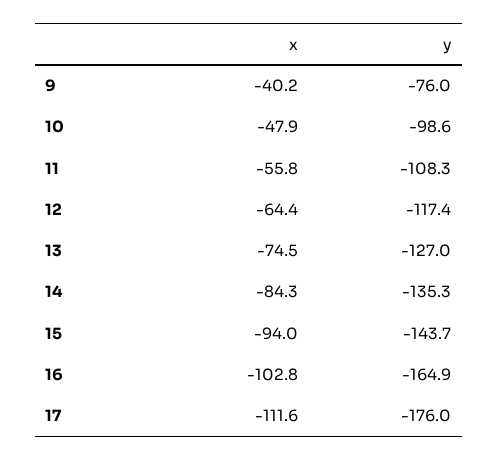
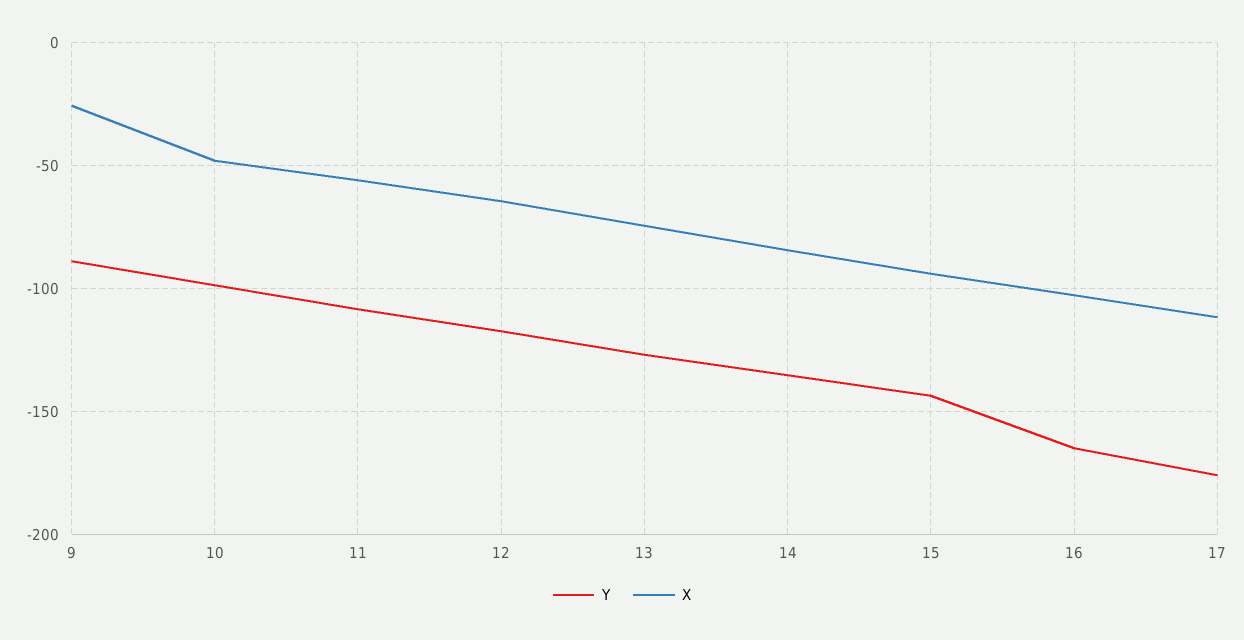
x, 9: -40.2 -> -25
y, 9: -76 -> -90

